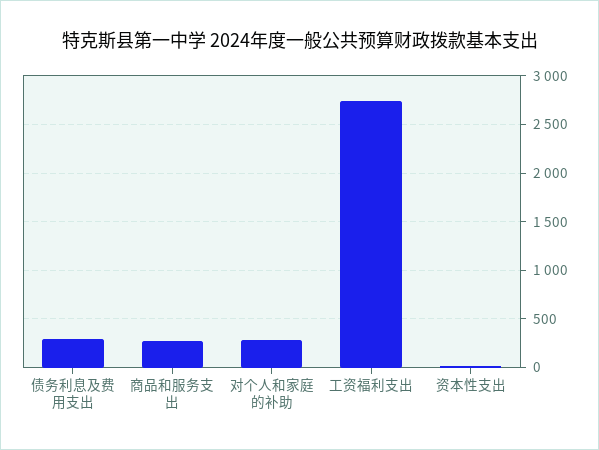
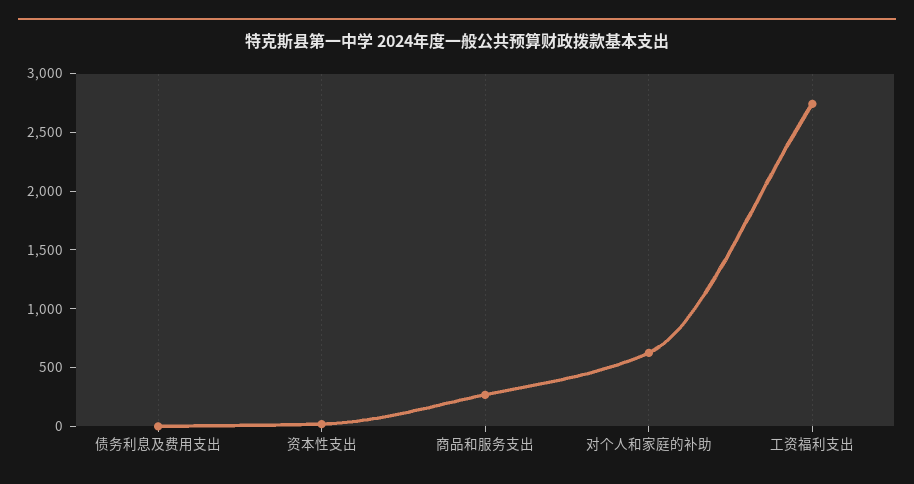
债务利息及费用支出: 300 -> 0
对个人和家庭的补助: 300 -> 600

